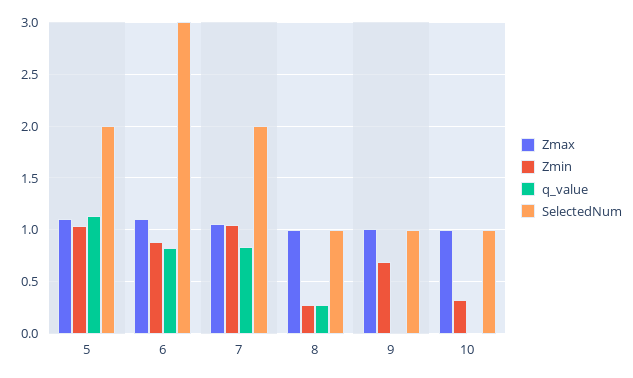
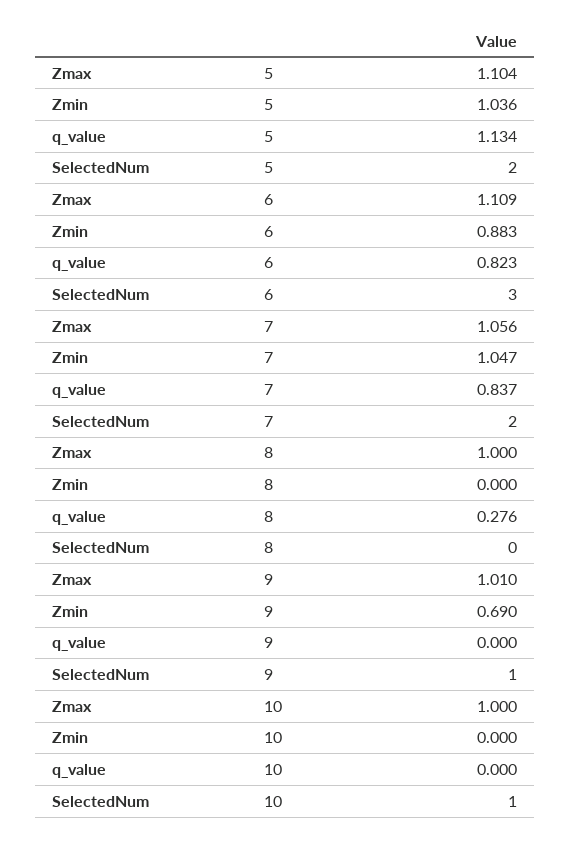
Zmin, 8: 0.3 -> 0
SelectedNum, 8: 1 -> 0
Zmin, 10: 0.3 -> 0

